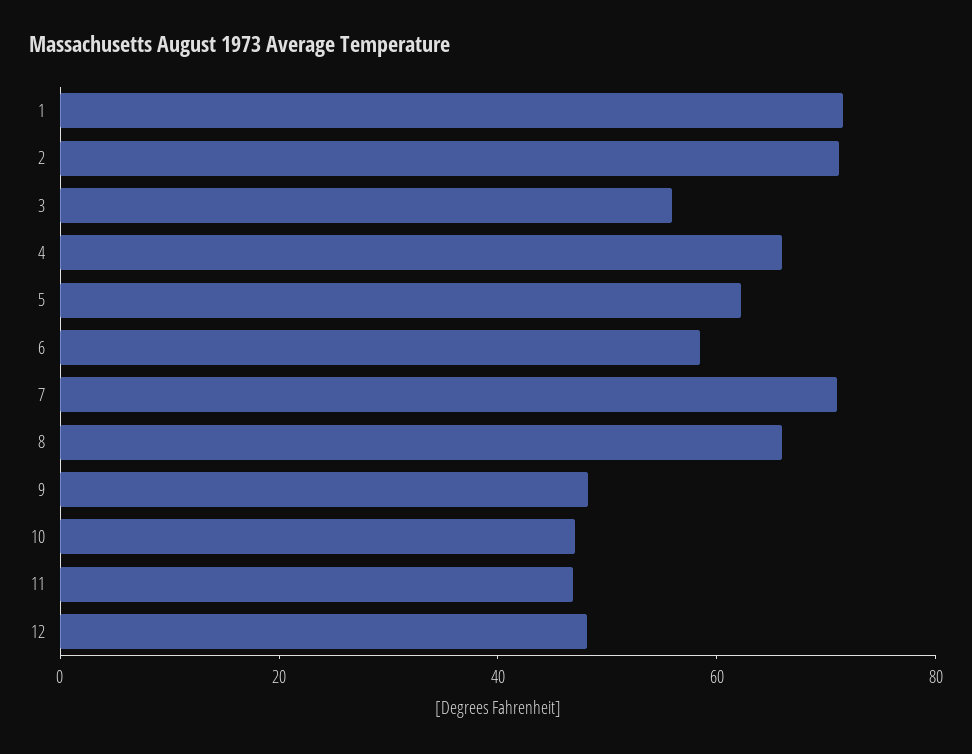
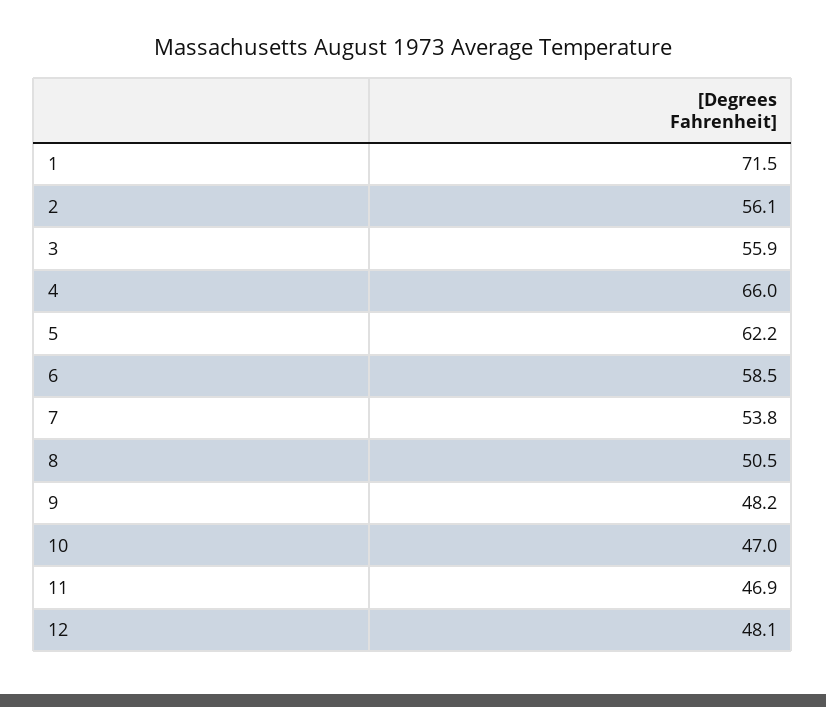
2: 70 -> 56.1
7: 70 -> 53.8
8: 65 -> 50.5

